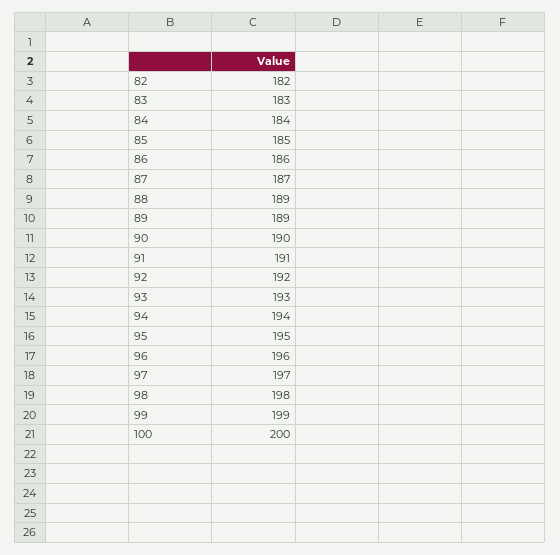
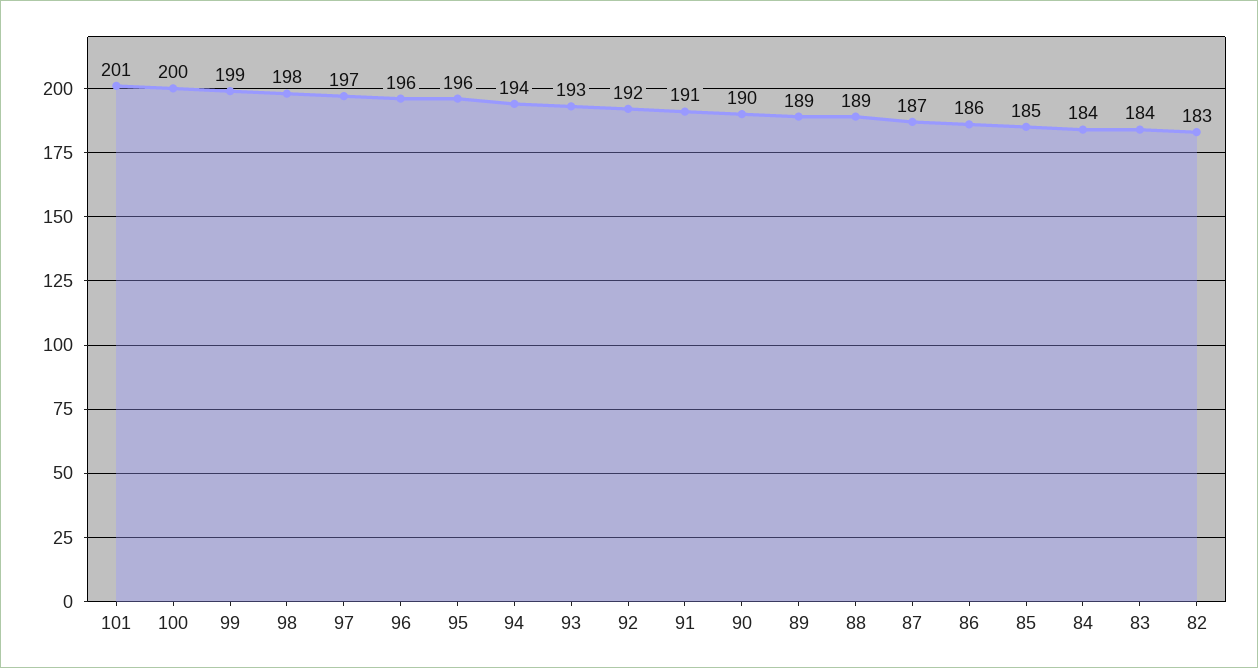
82: 182 -> 183
83: 183 -> 184
95: 195 -> 196
101: none -> 201

